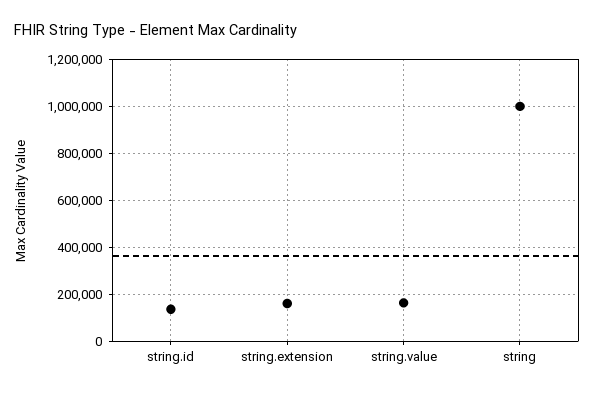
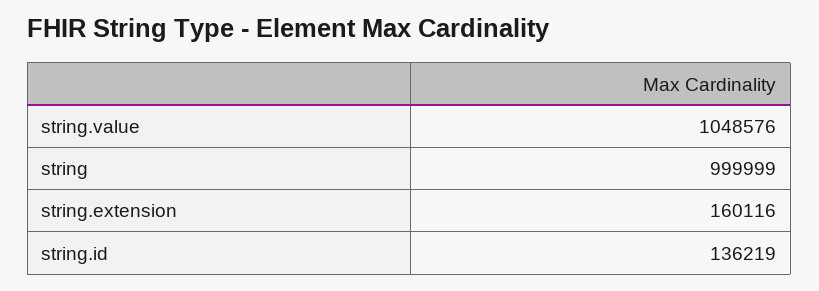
string.value: 150000 -> 1048576

